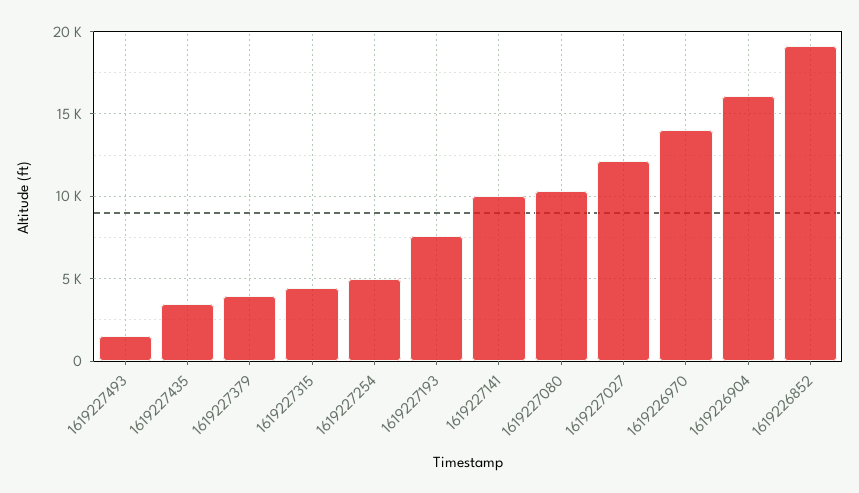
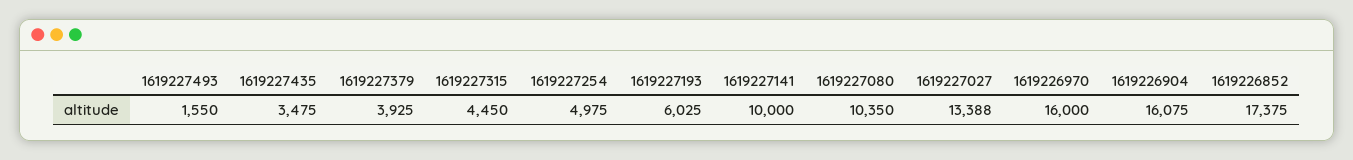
1619227193: 7500 -> 6025
1619227027: 12000 -> 13388
1619226970: 14000 -> 16000
1619226852: 19000 -> 17375

